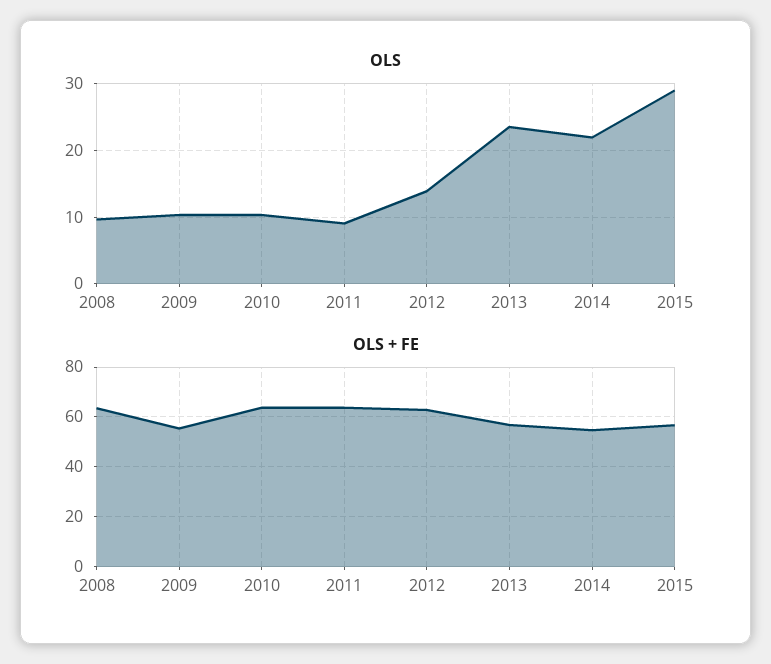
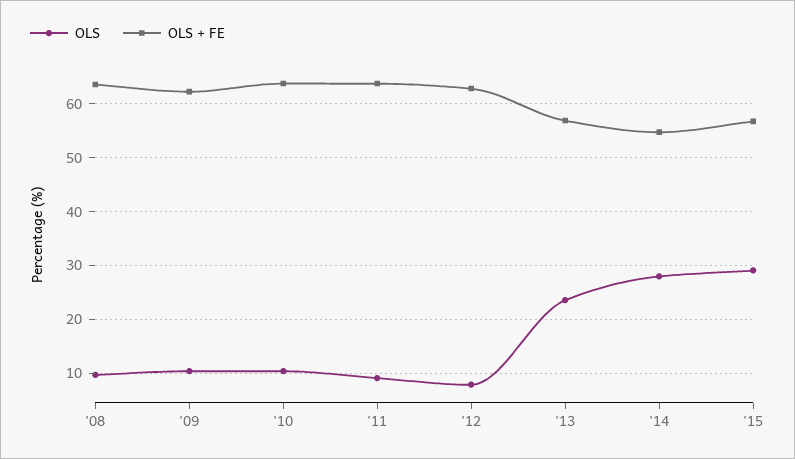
OLS, 2012: 14 -> 8
OLS, 2014: 22 -> 28
OLS + FE, 2009: 55 -> 62

